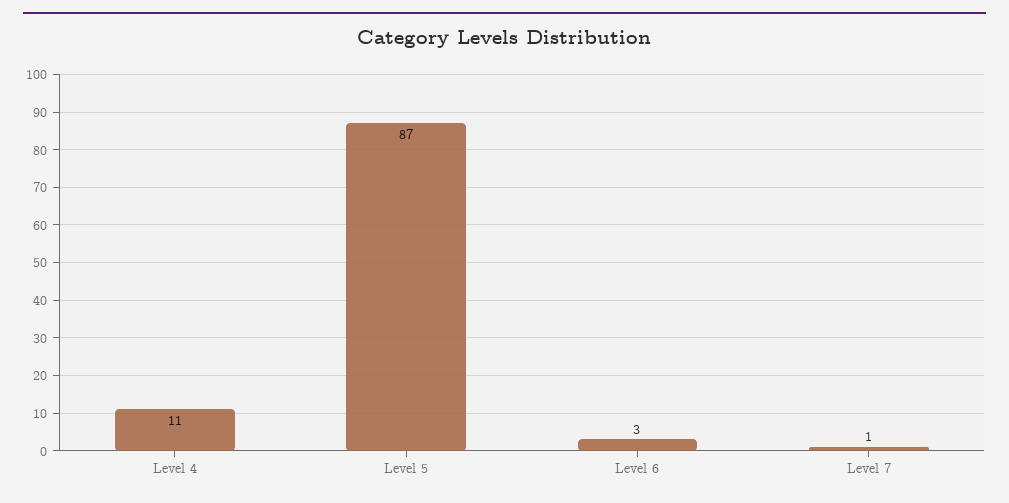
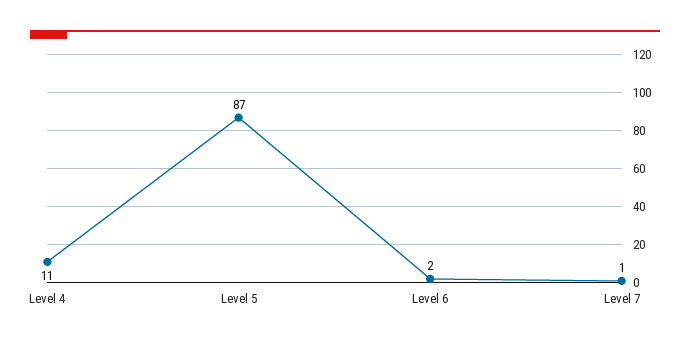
Level 6: 3 -> 2

